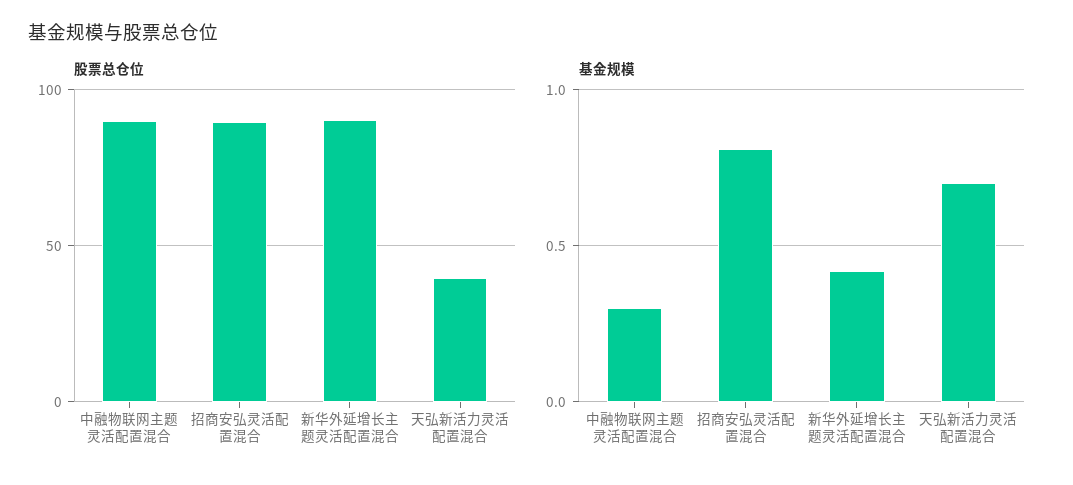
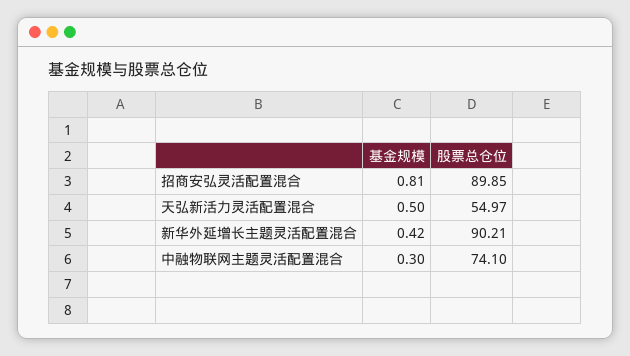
股票总仓位, 中融物联网主题灵活配置混合: 90 -> 74.1
股票总仓位, 天弘新活力灵活配置混合: 40 -> 54.97
基金规模, 天弘新活力灵活配置混合: 0.7 -> 0.5

